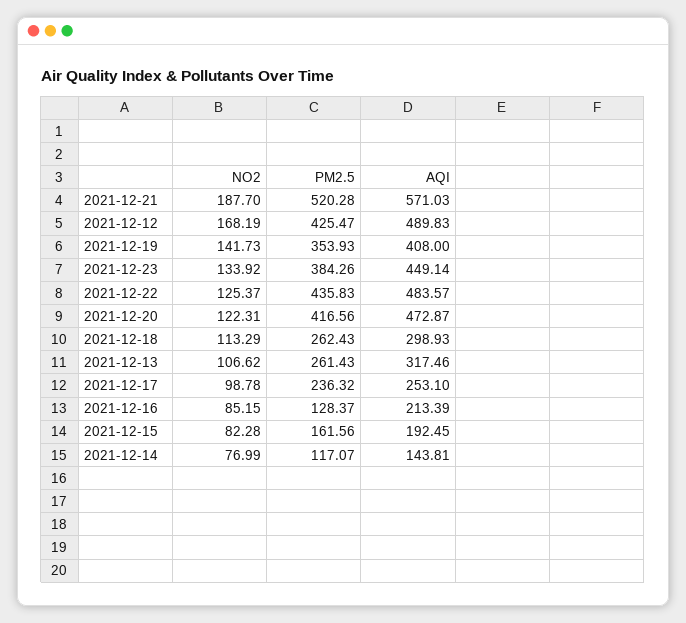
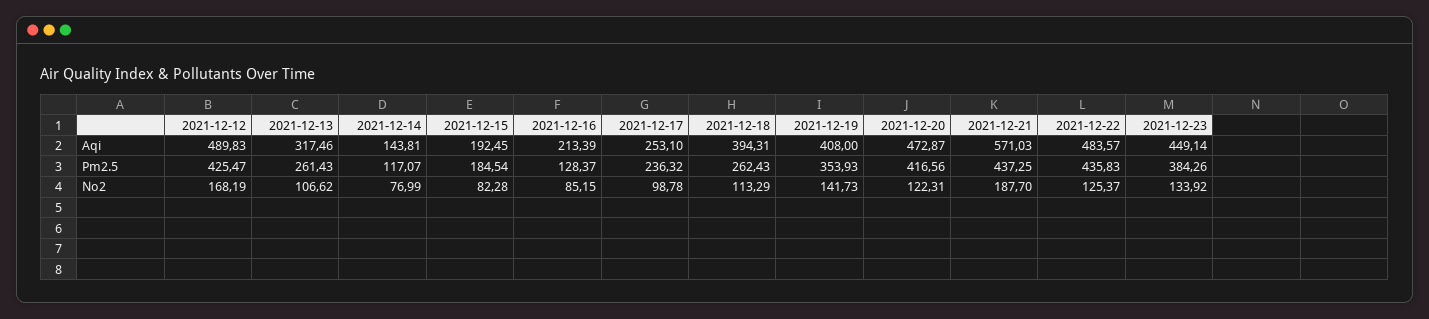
PM2.5, 2021-12-21: 520.28 -> 437.25
AQI, 2021-12-18: 298.93 -> 394.31
PM2.5, 2021-12-15: 161.56 -> 184.54

